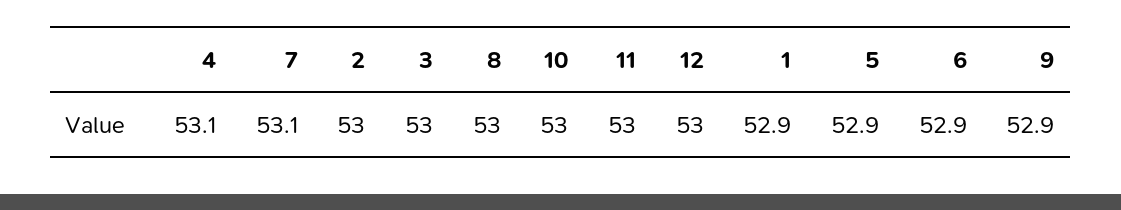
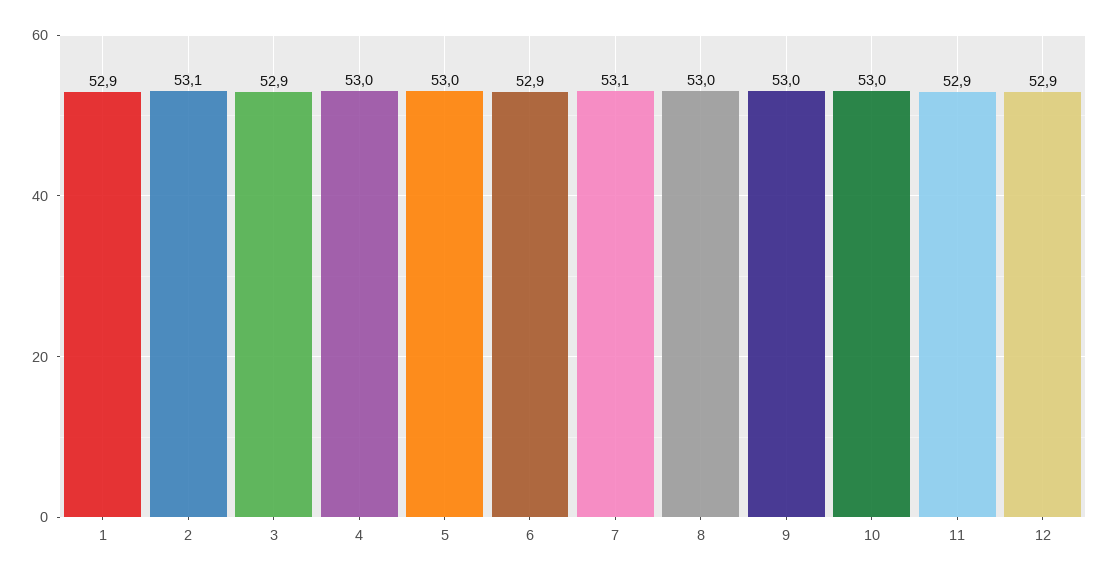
4: 53.1 -> 53
2: 53 -> 53.1
3: 53 -> 52.9
11: 53 -> 52.9
12: 53 -> 52.9
5: 52.9 -> 53
9: 52.9 -> 53

